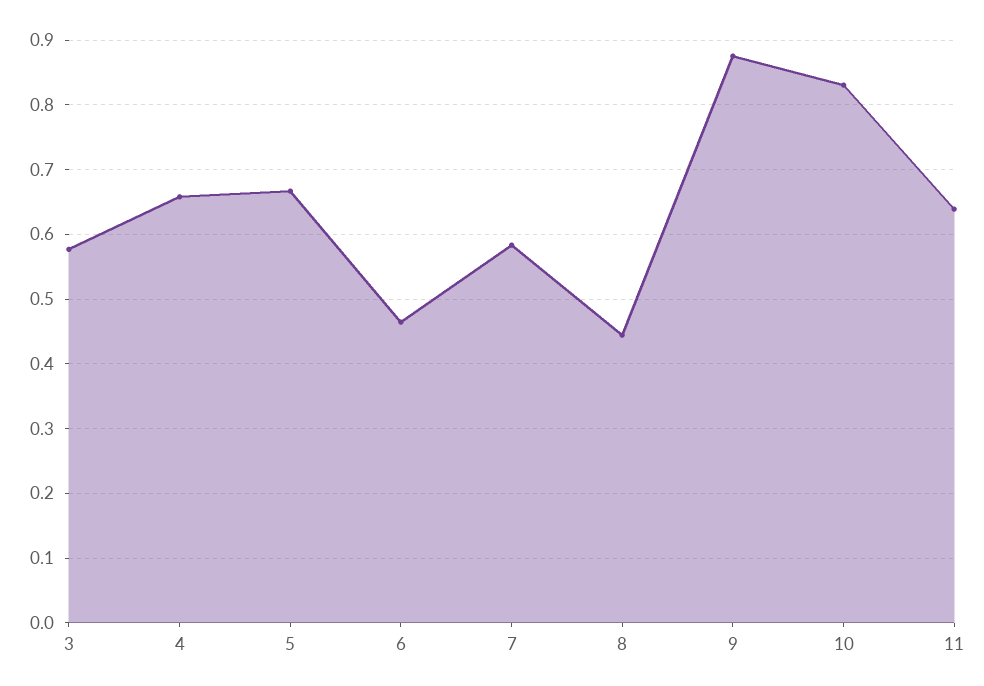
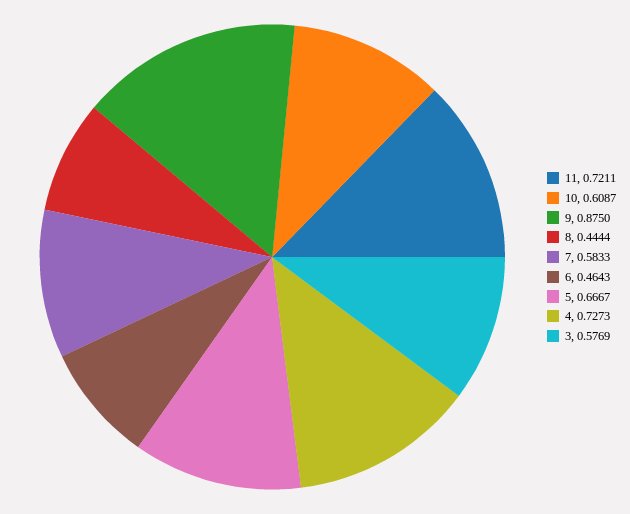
4: 0.66 -> 0.7273
10: 0.83 -> 0.6087
11: 0.64 -> 0.7211

